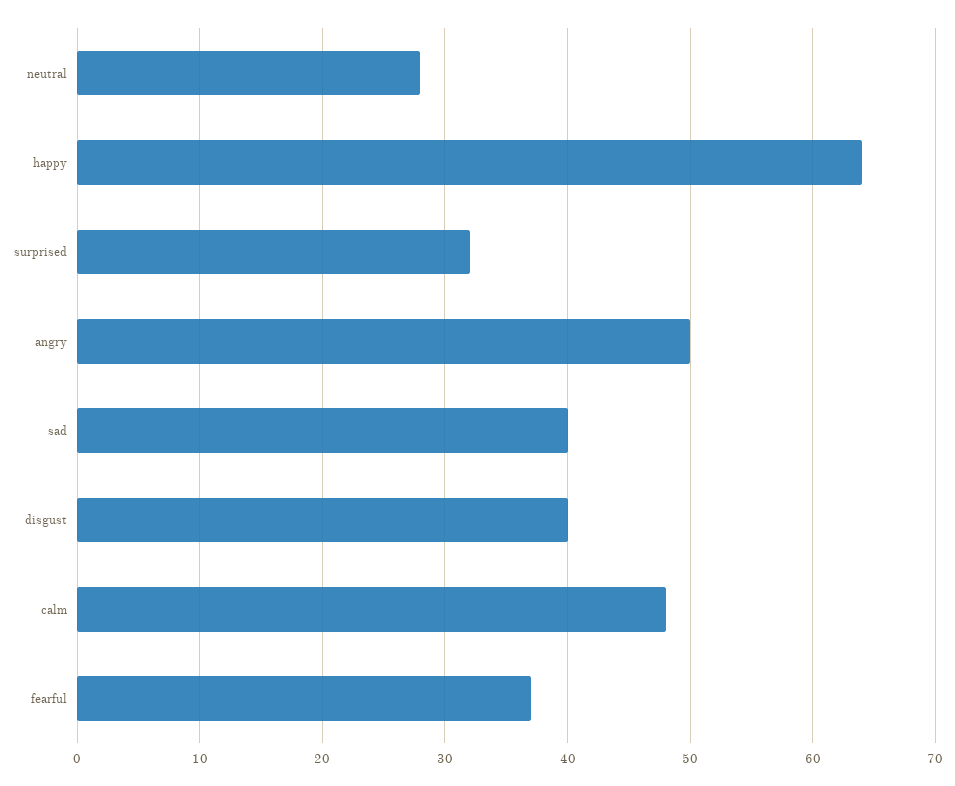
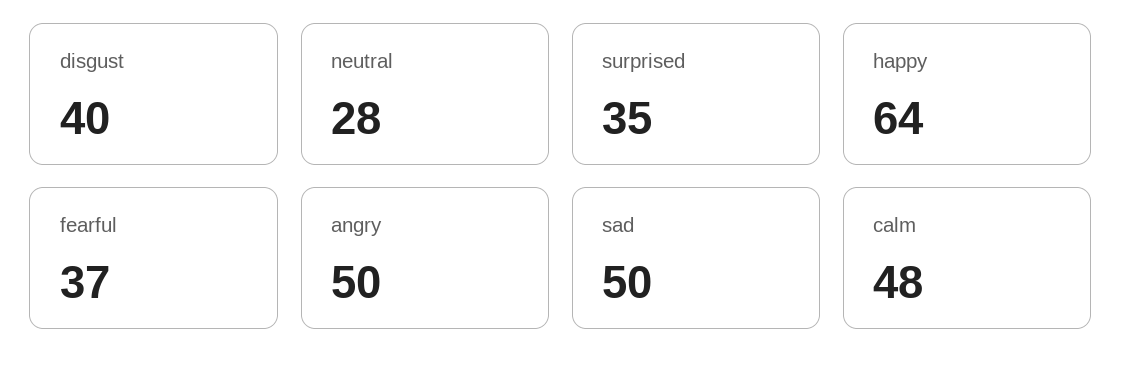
surprised: 32 -> 35
sad: 40 -> 50

